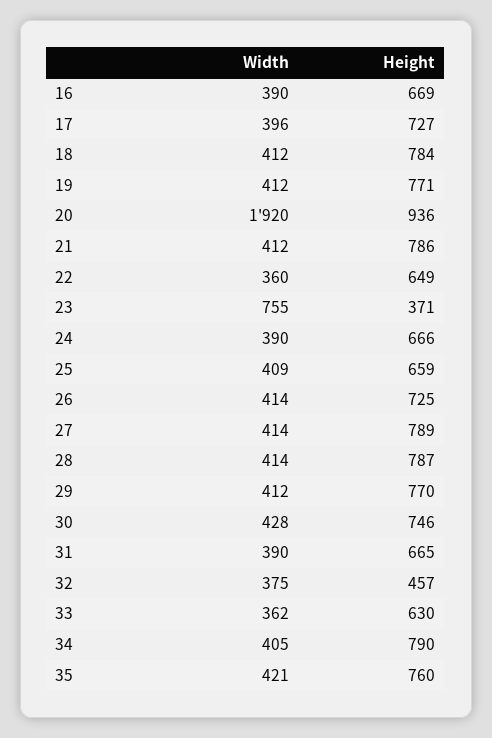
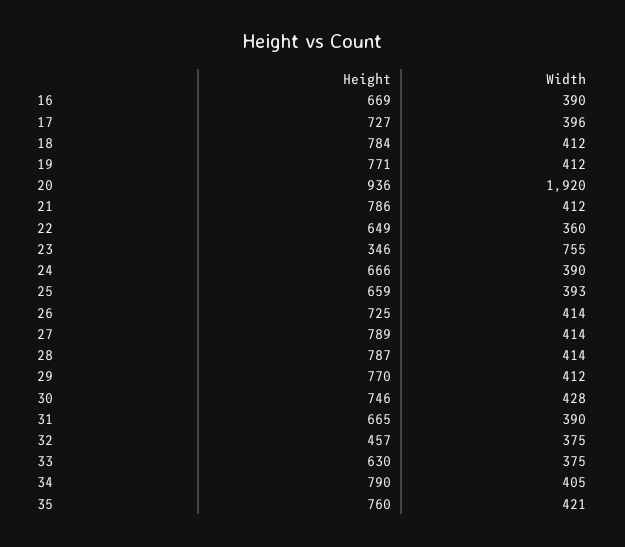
Height, 23: 371 -> 346
Width, 25: 409 -> 393
Width, 33: 362 -> 375

